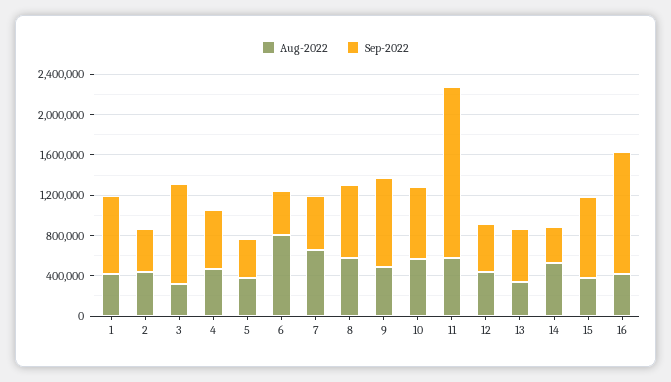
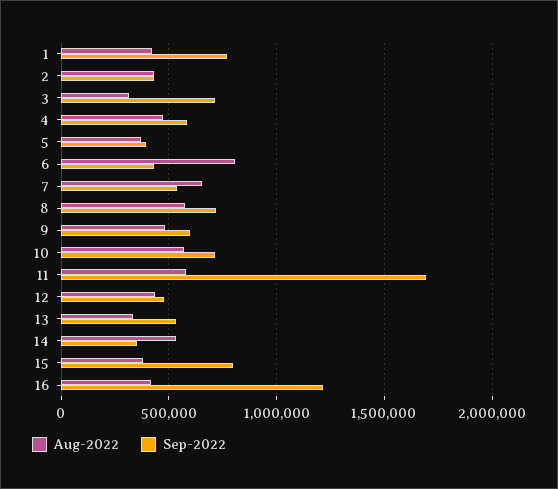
Sep-2022, 3: 1000000 -> 700000
Sep-2022, 9: 900000 -> 600000

